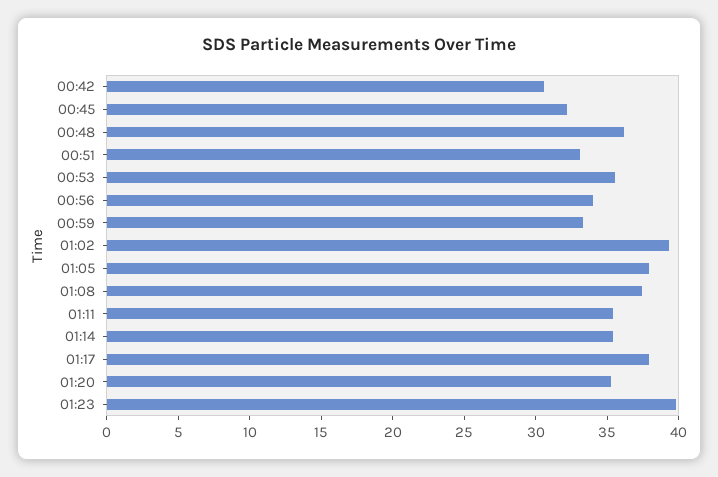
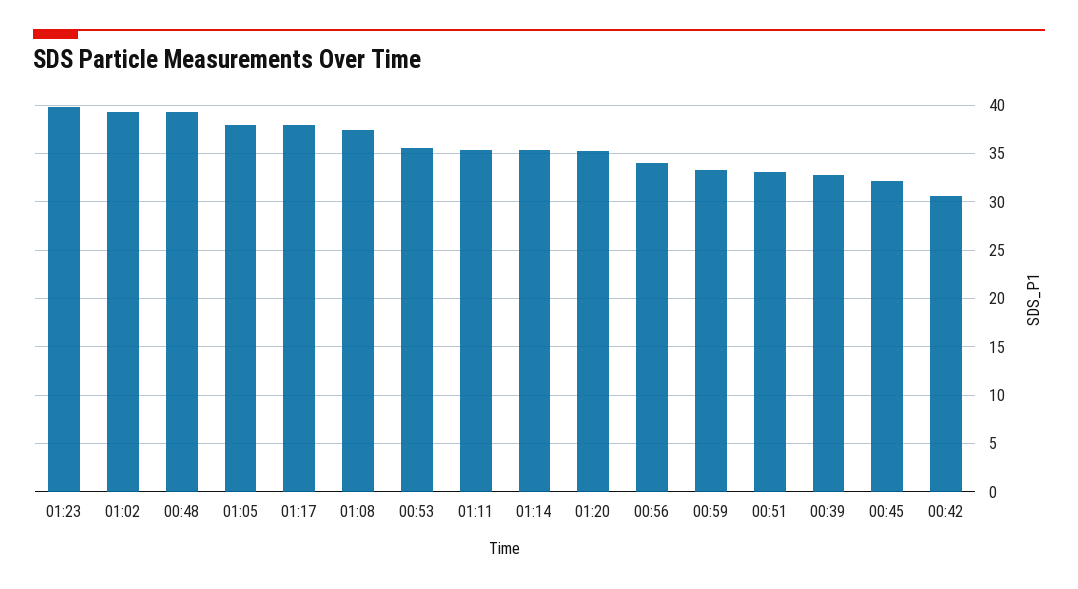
00:48: 36 -> 39
00:39: none -> 33

